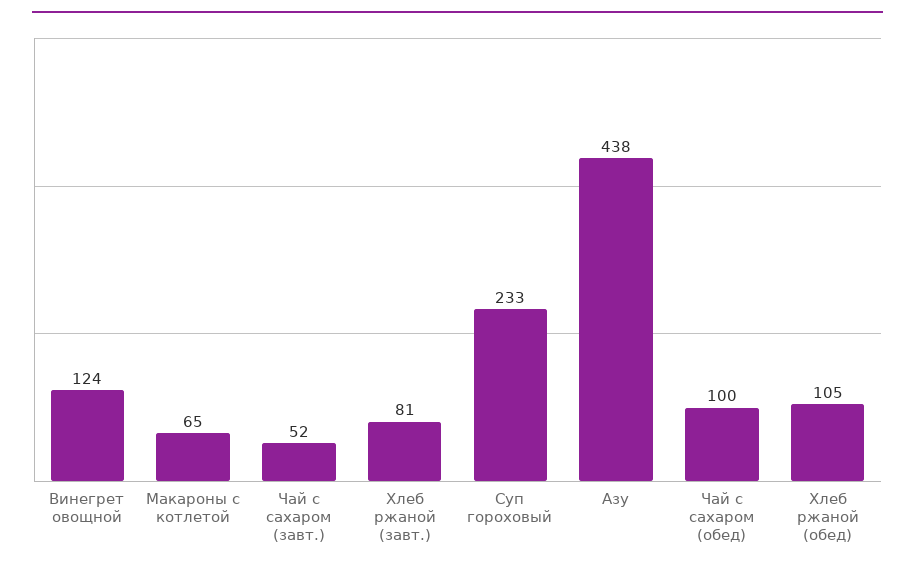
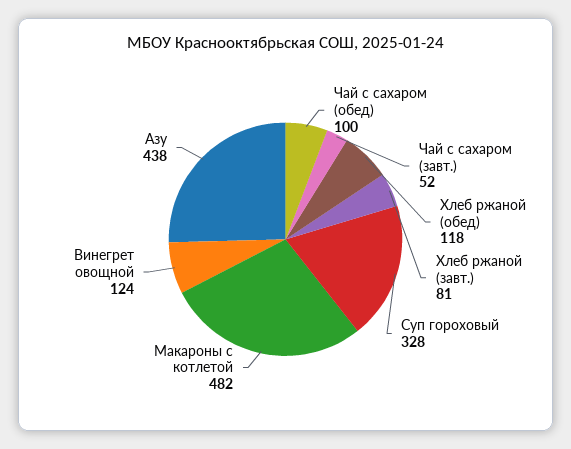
Макароны с котлетой: 65 -> 482
Суп гороховый: 233 -> 328
Хлеб ржаной (обед): 105 -> 118

